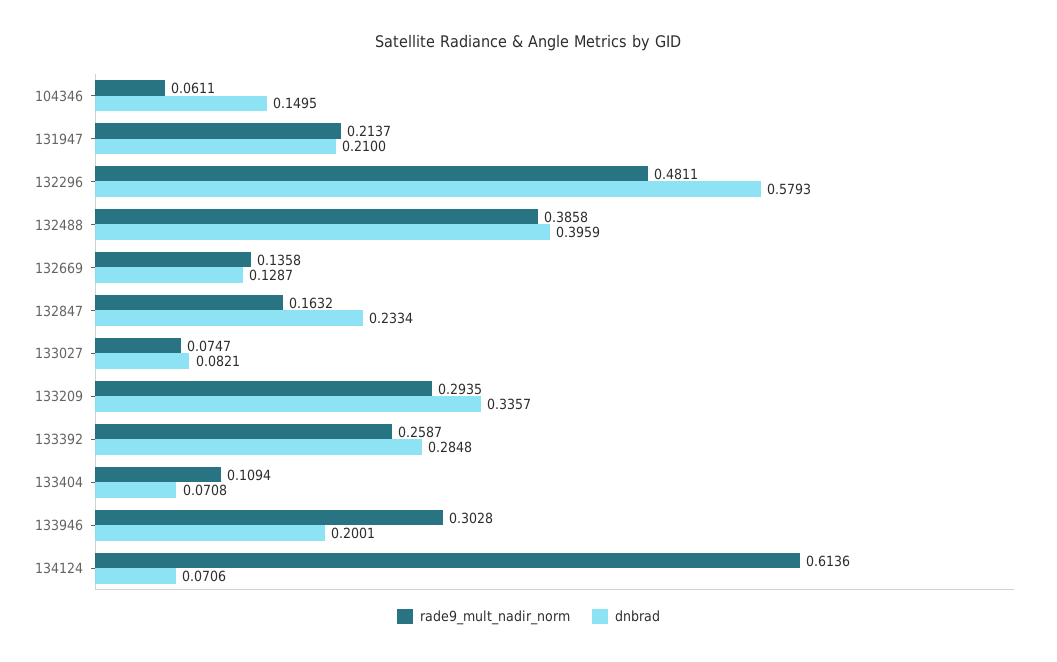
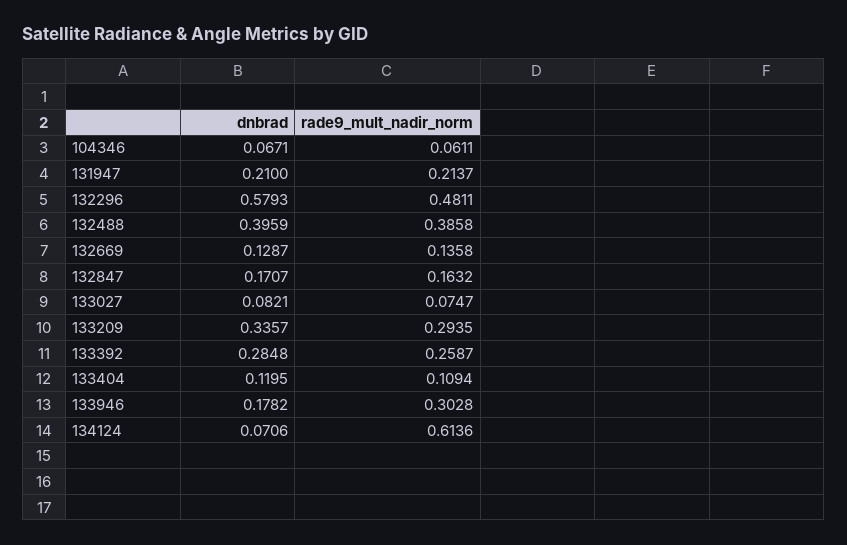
dnbrad, 104346: 0.1495 -> 0.0671
dnbrad, 132847: 0.2334 -> 0.1707
dnbrad, 133404: 0.0708 -> 0.1195
dnbrad, 133946: 0.2001 -> 0.1782

